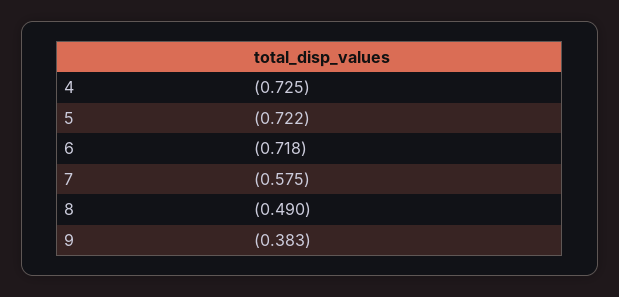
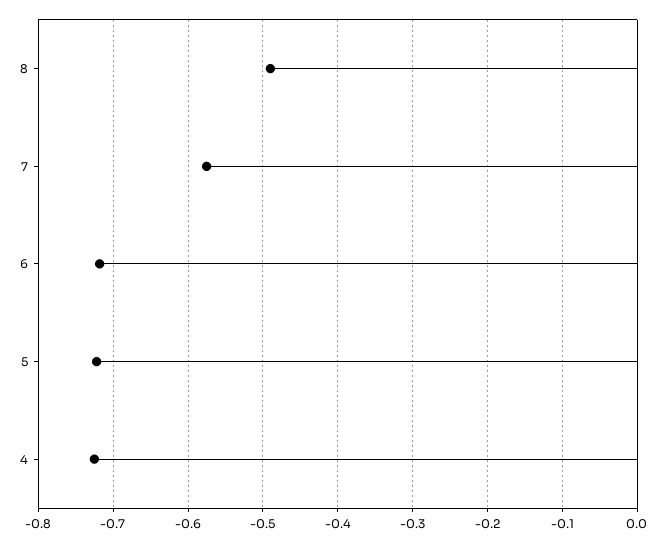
9: -0.383 -> none

